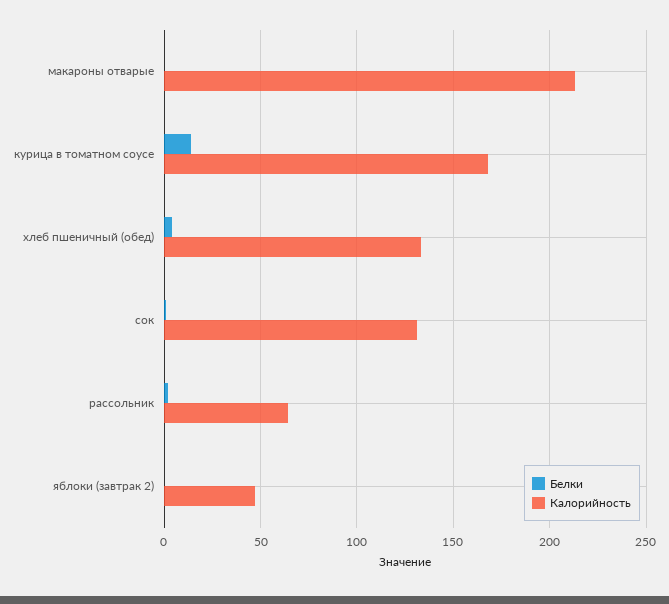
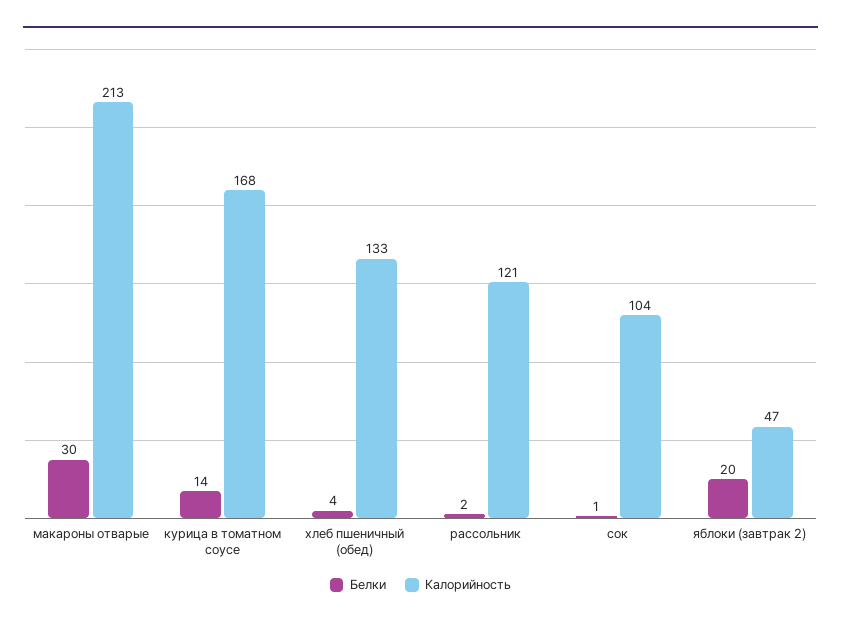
Белки, макароны отварые: 0 -> 30
Калорийность, сок: 130 -> 104
Калорийность, рассольник: 65 -> 121
Белки, яблоки (завтрак 2): 0 -> 20

